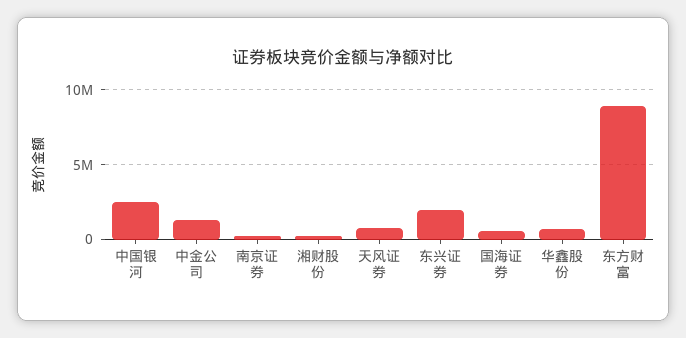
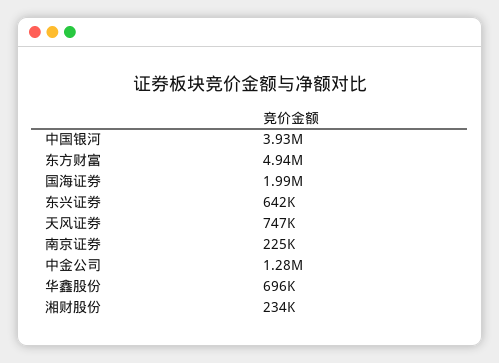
中国银河: 2500000 -> 3930000
东兴证券: 2000000 -> 642000
国海证券: 500000 -> 1990000
东方财富: 9000000 -> 4940000

